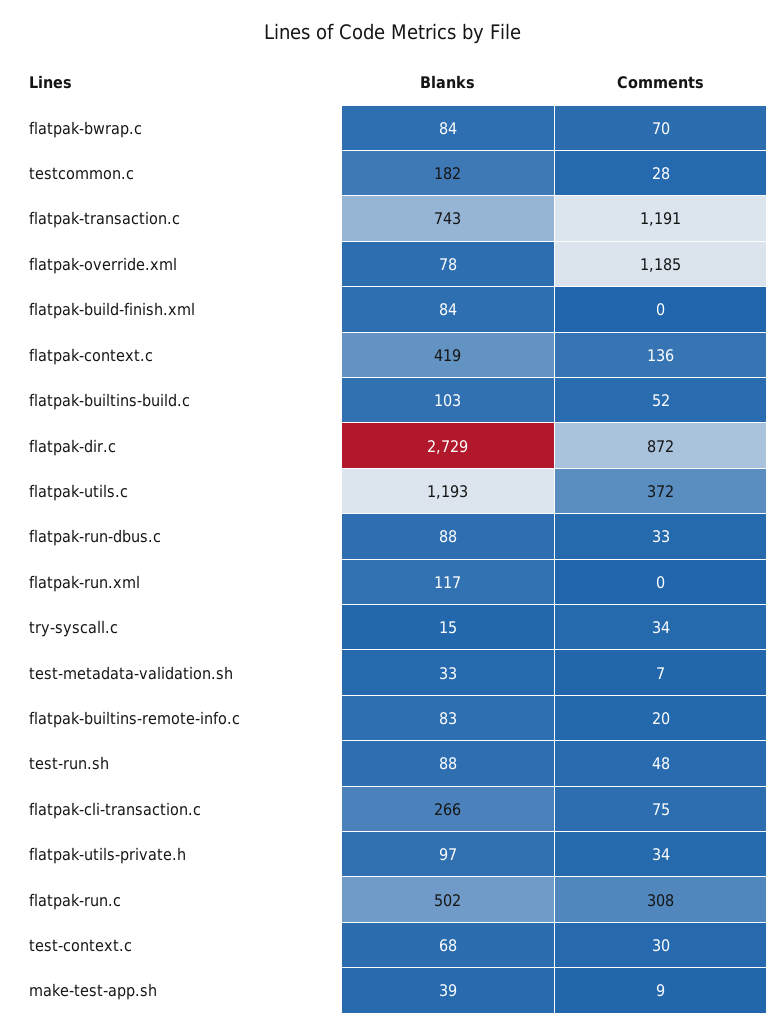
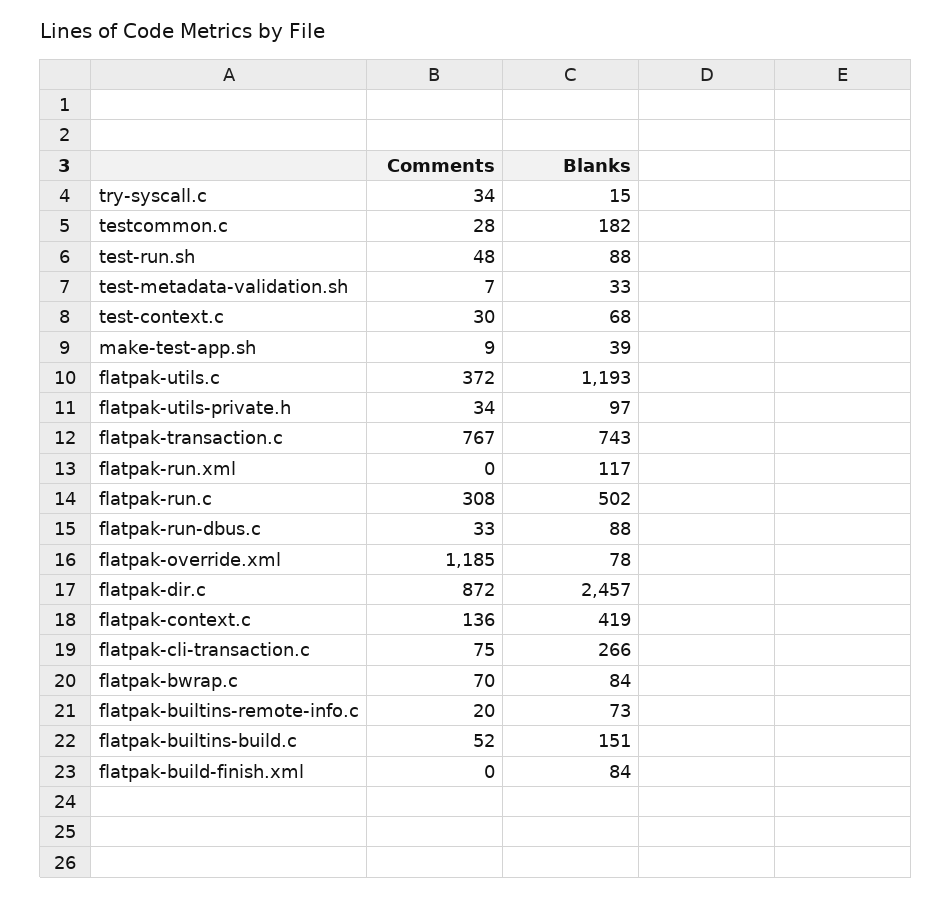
Comments, flatpak-transaction.c: 1191 -> 767
Blanks, flatpak-builtins-build.c: 103 -> 151
Blanks, flatpak-dir.c: 2729 -> 2457
Blanks, flatpak-builtins-remote-info.c: 83 -> 73

